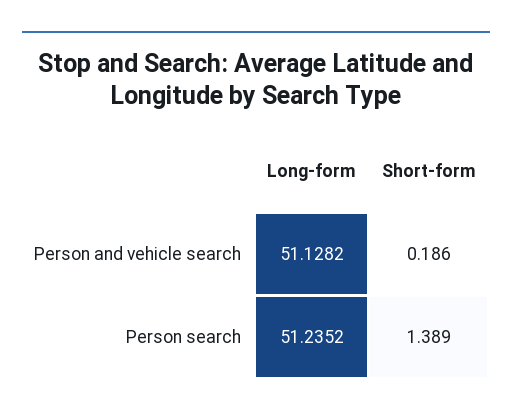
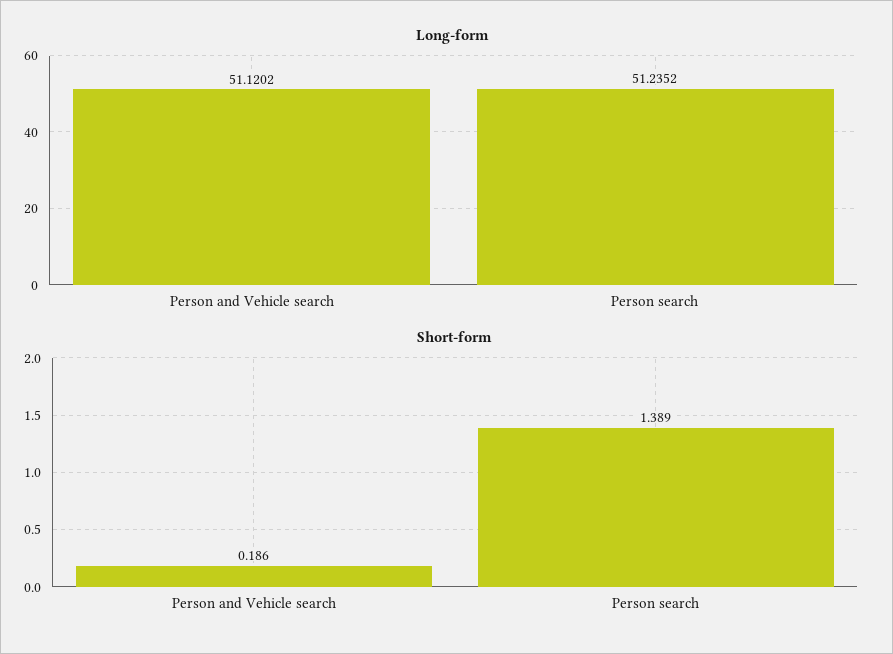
Long-form, Person and vehicle search: 51.1282 -> 51.1202

